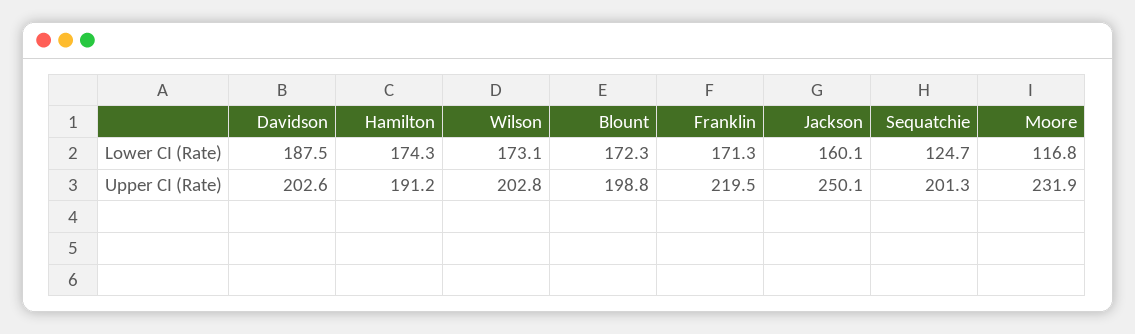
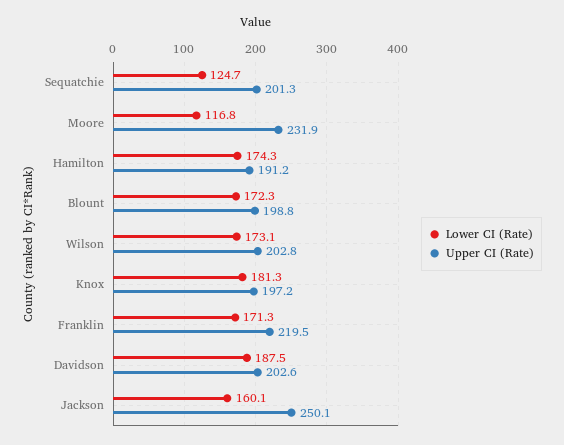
Lower CI (Rate), Knox: none -> 181.3
Upper CI (Rate), Knox: none -> 197.2

